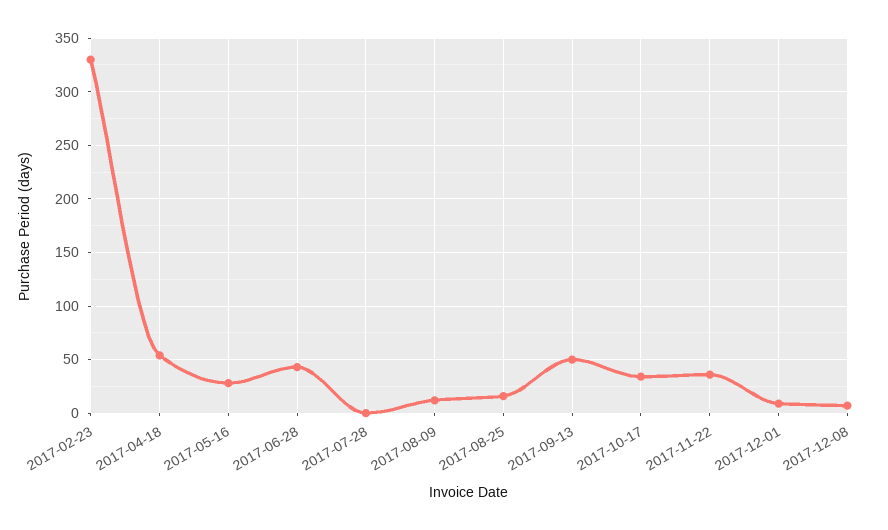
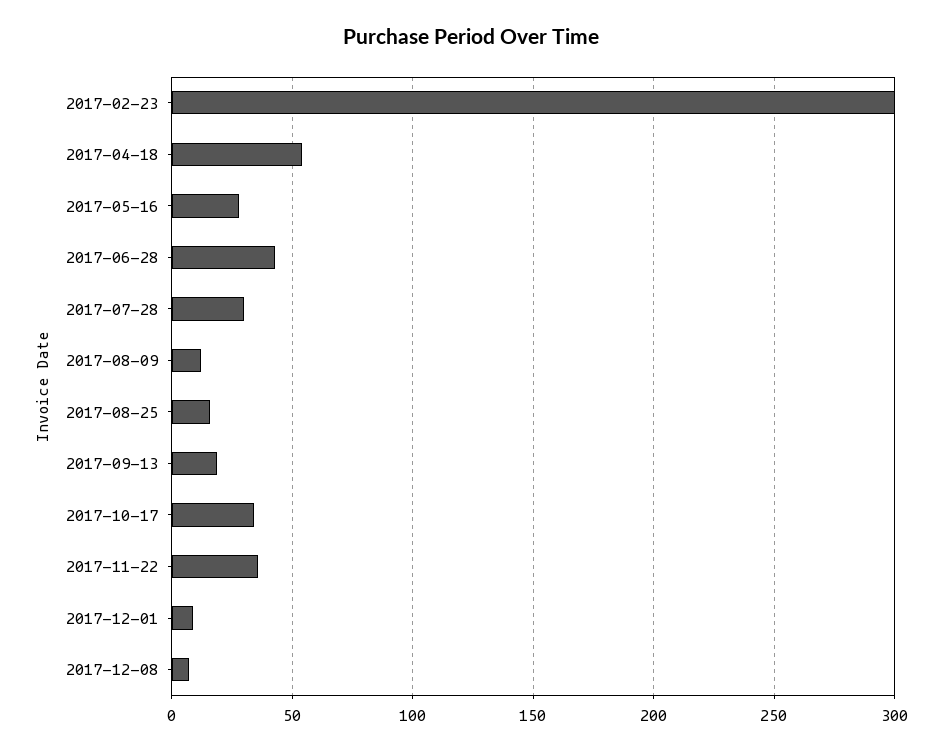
2017-02-23: 330 -> 300
2017-07-28: 0 -> 30
2017-09-13: 50 -> 20

